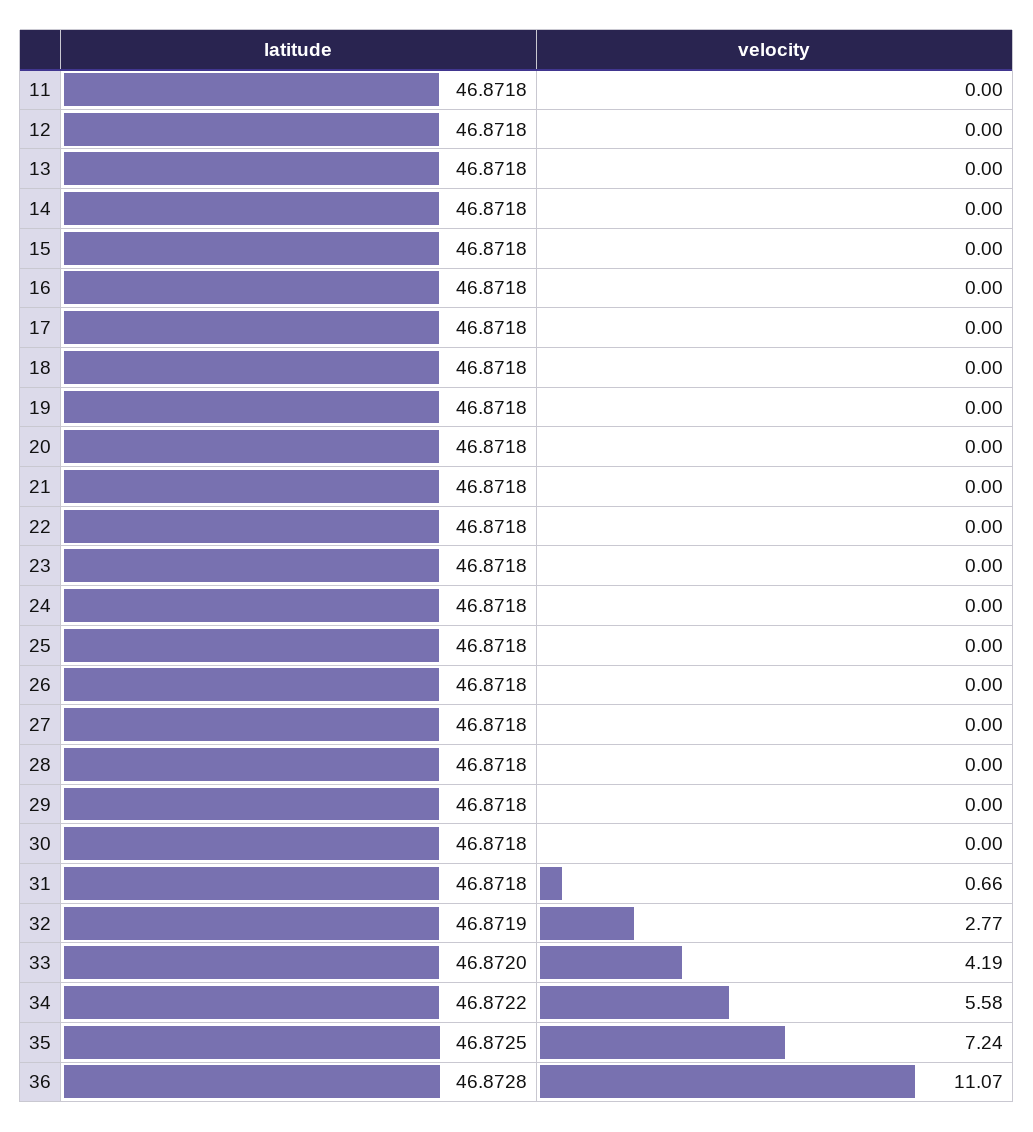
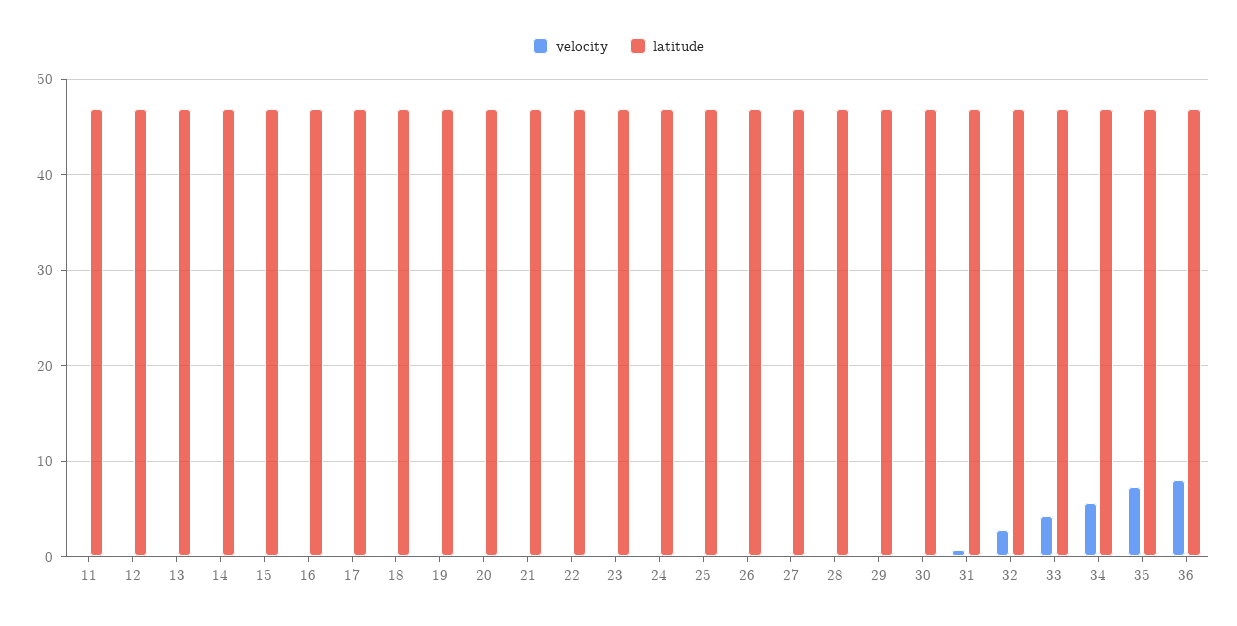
velocity, 36: 11.07 -> 8

